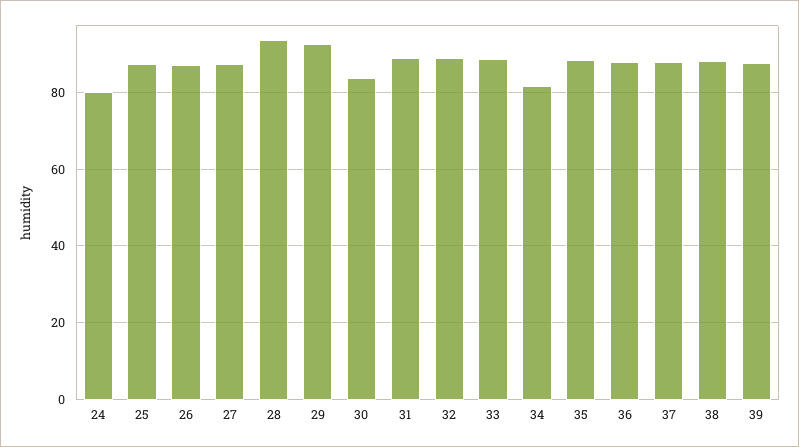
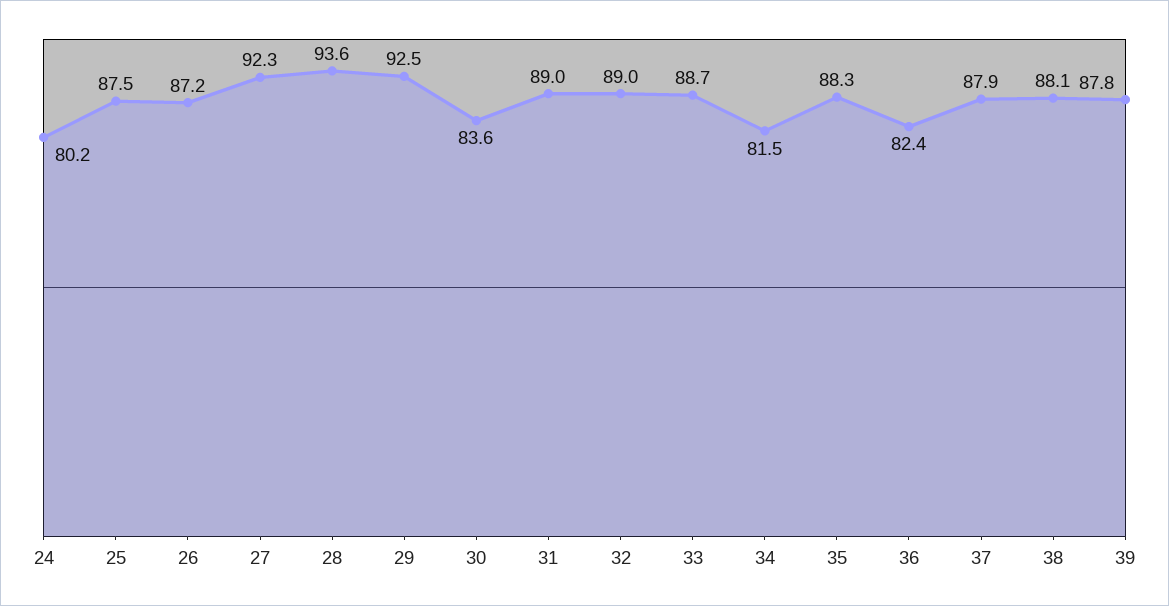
27: 88 -> 92.3
36: 88 -> 82.4

